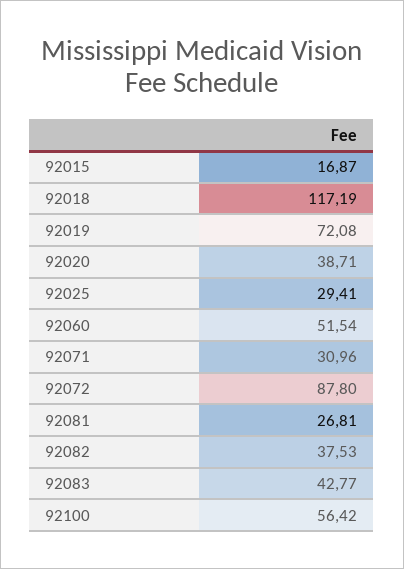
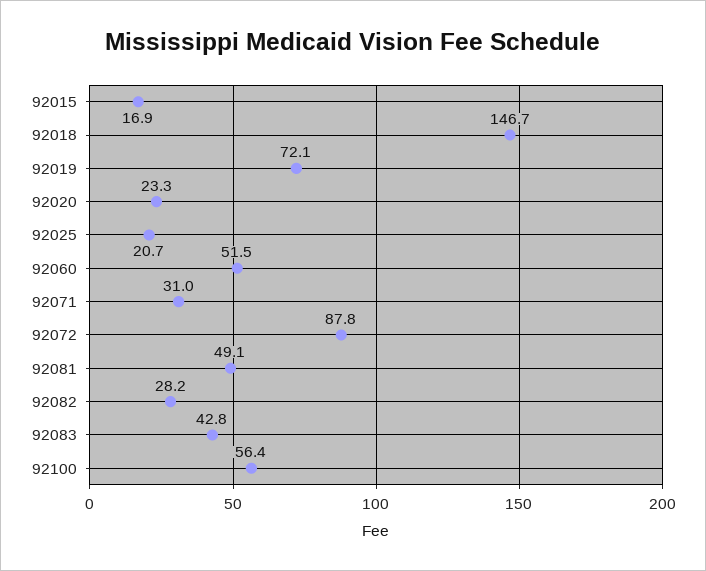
92018: 117.19 -> 146.7
92020: 38.71 -> 23.3
92025: 29.41 -> 20.7
92081: 26.81 -> 49.1
92082: 37.53 -> 28.2

